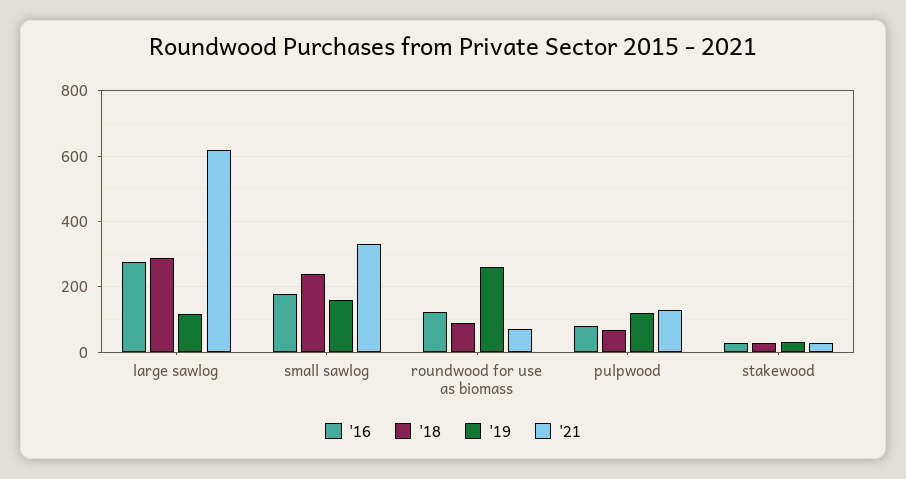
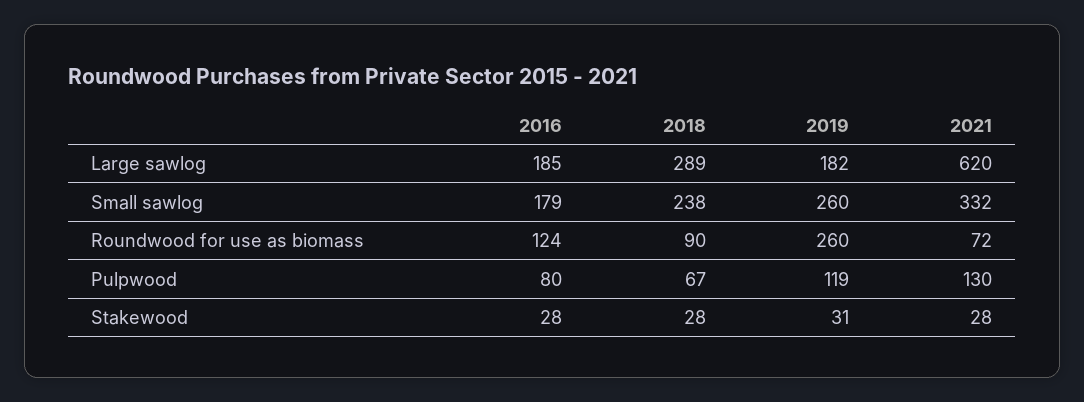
'16, large sawlog: 280 -> 185
'19, large sawlog: 120 -> 182
'19, small sawlog: 160 -> 260

